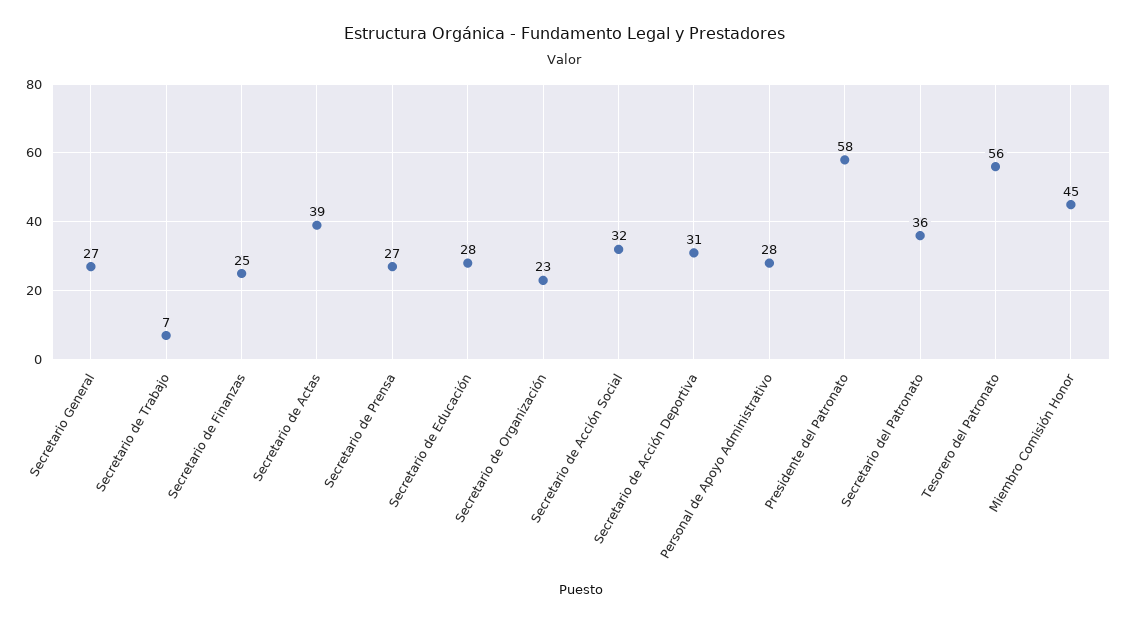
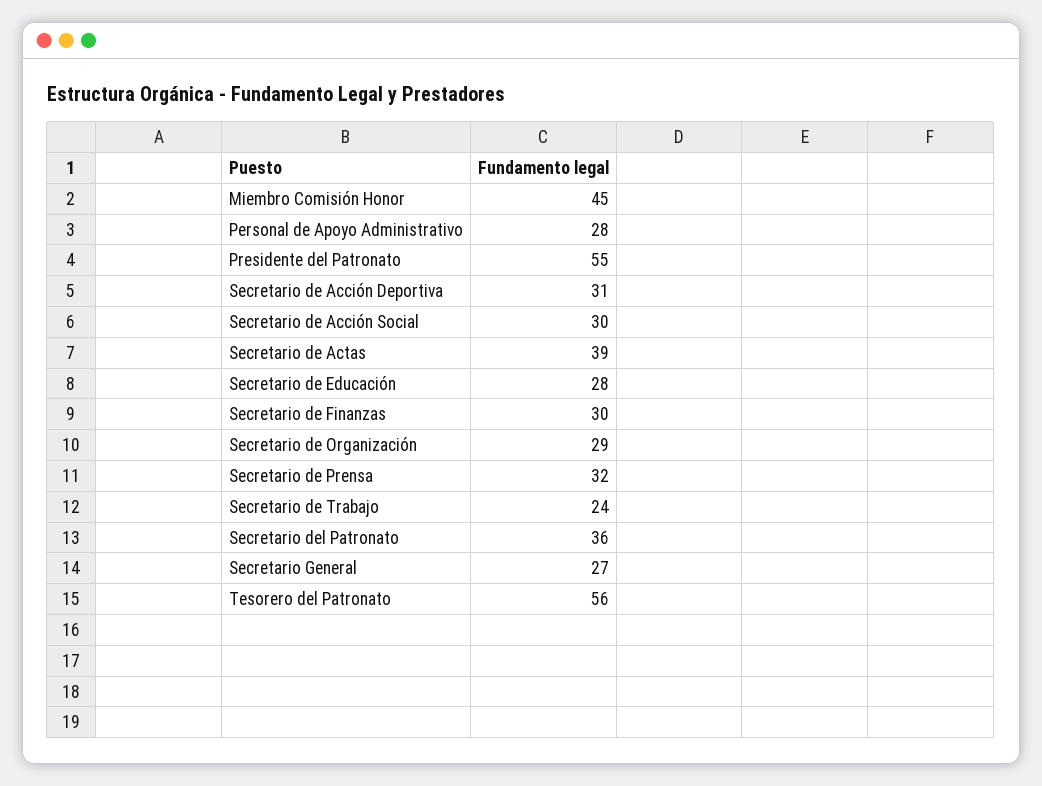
Secretario de Trabajo: 7 -> 24
Secretario de Finanzas: 25 -> 30
Secretario de Prensa: 27 -> 32
Secretario de Organización: 23 -> 29
Secretario de Acción Social: 32 -> 30
Presidente del Patronato: 58 -> 55

